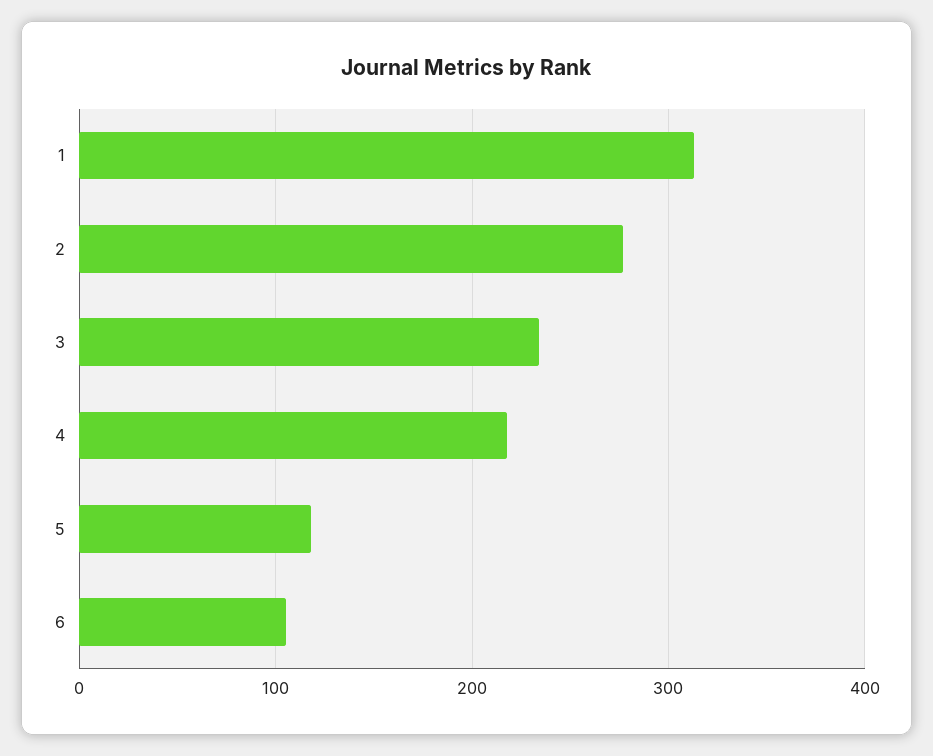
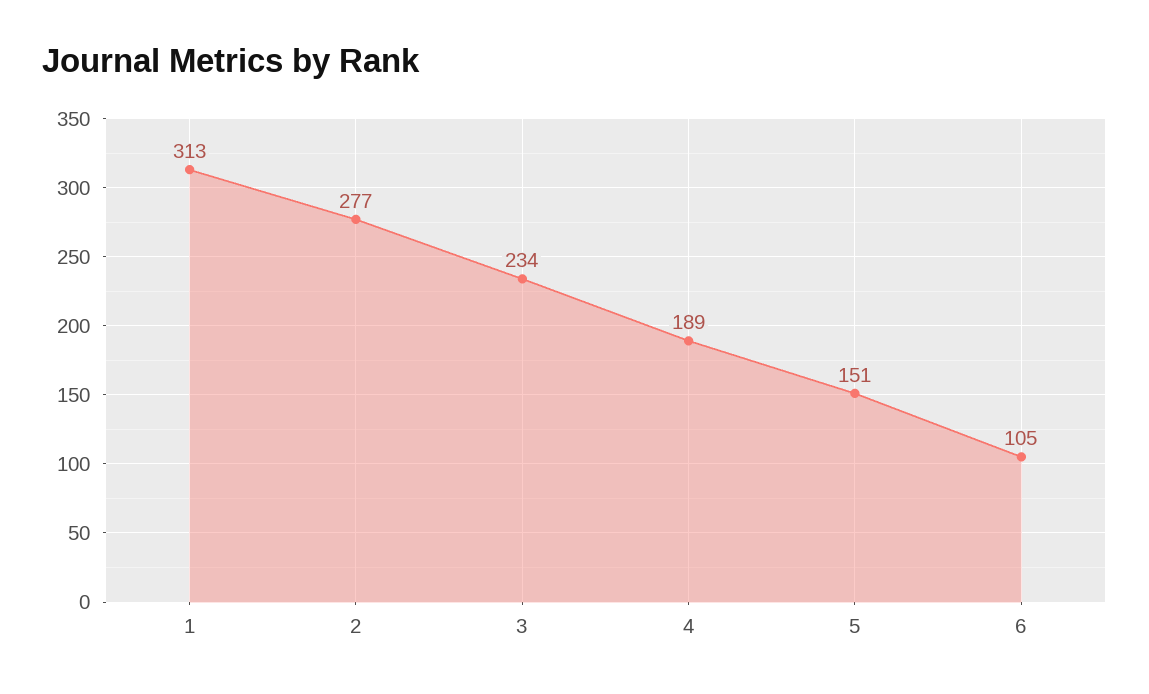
4: 220 -> 189
5: 120 -> 151

